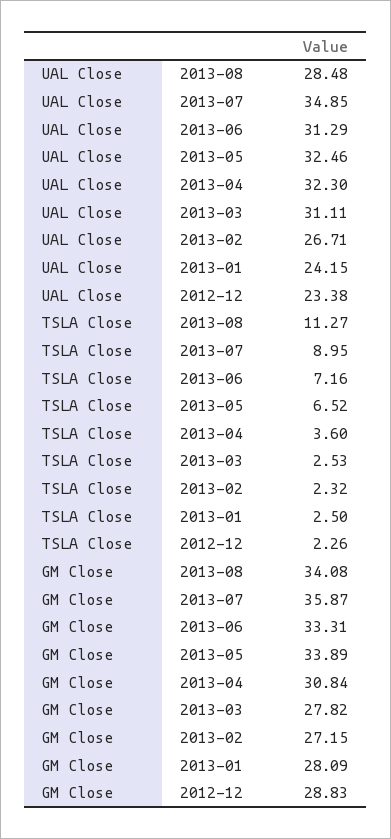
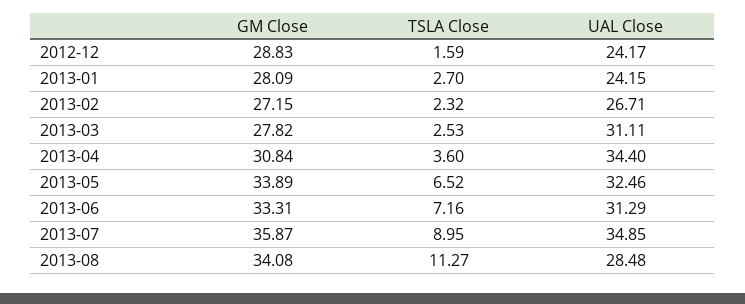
UAL Close, 2013-04: 32.3 -> 34.4
UAL Close, 2012-12: 23.38 -> 24.17
TSLA Close, 2013-01: 2.5 -> 2.7
TSLA Close, 2012-12: 2.26 -> 1.59

